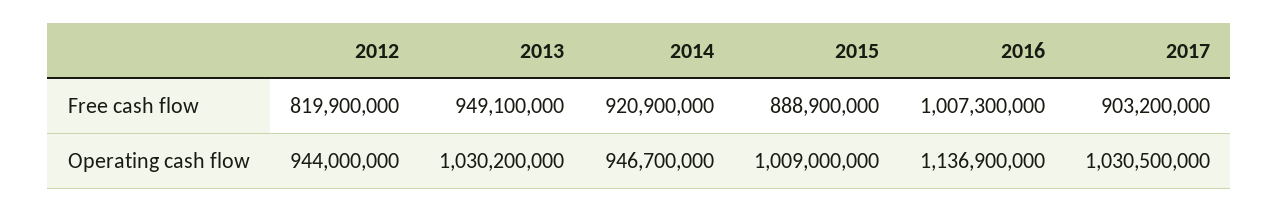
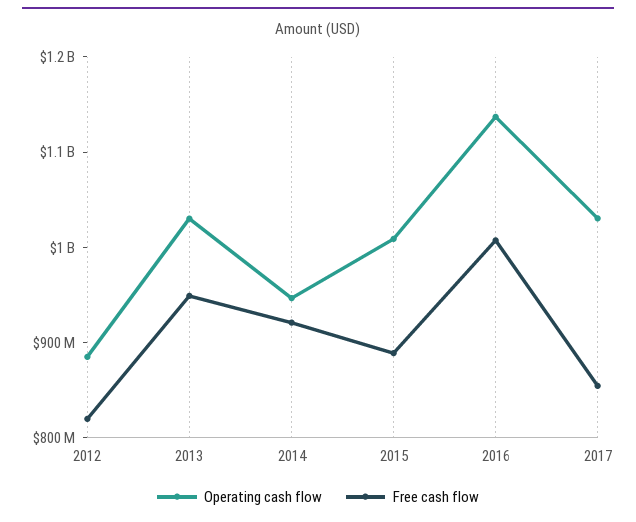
Free cash flow, 2017: 903200000 -> 860000000
Operating cash flow, 2012: 944000000 -> 880000000

